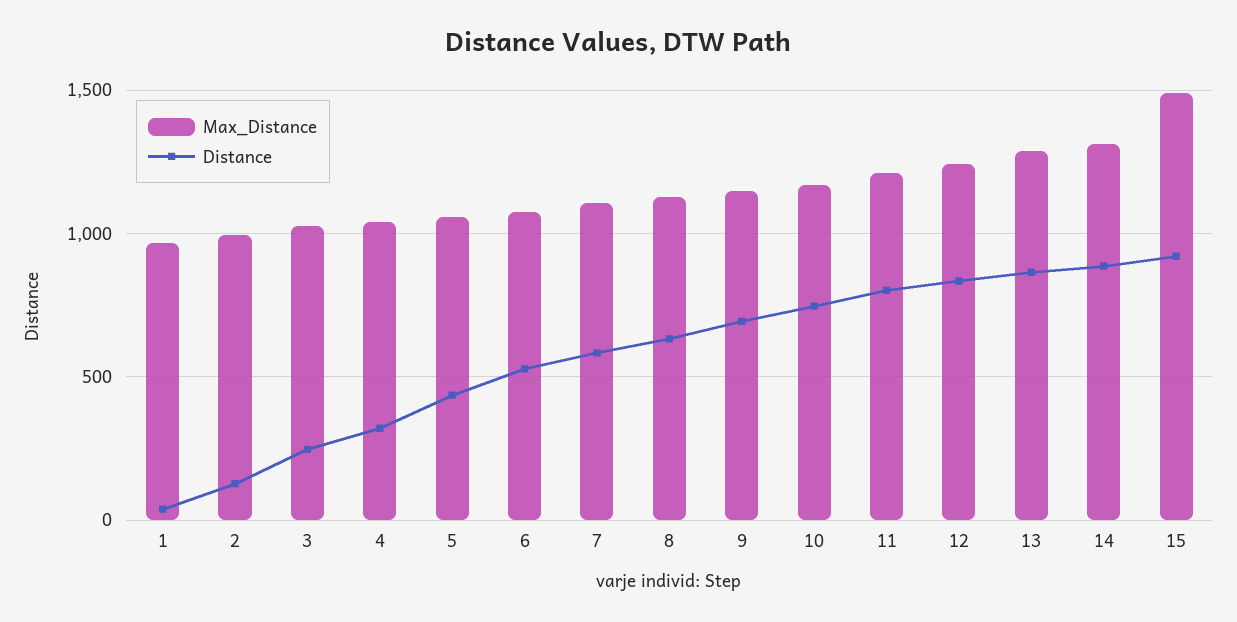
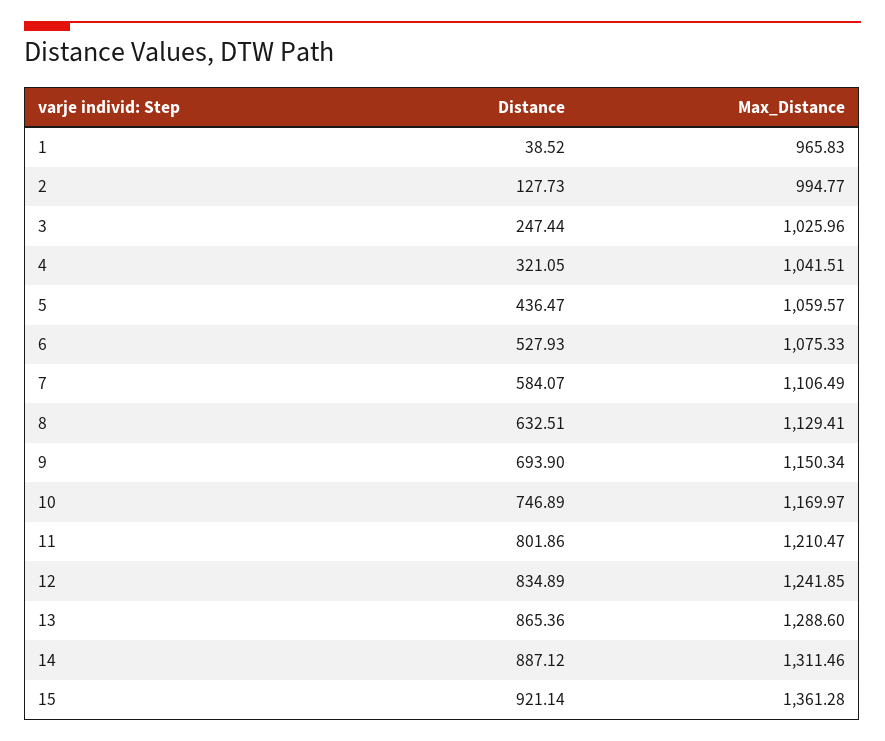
Max_Distance, 15: 1500 -> 1361.28

